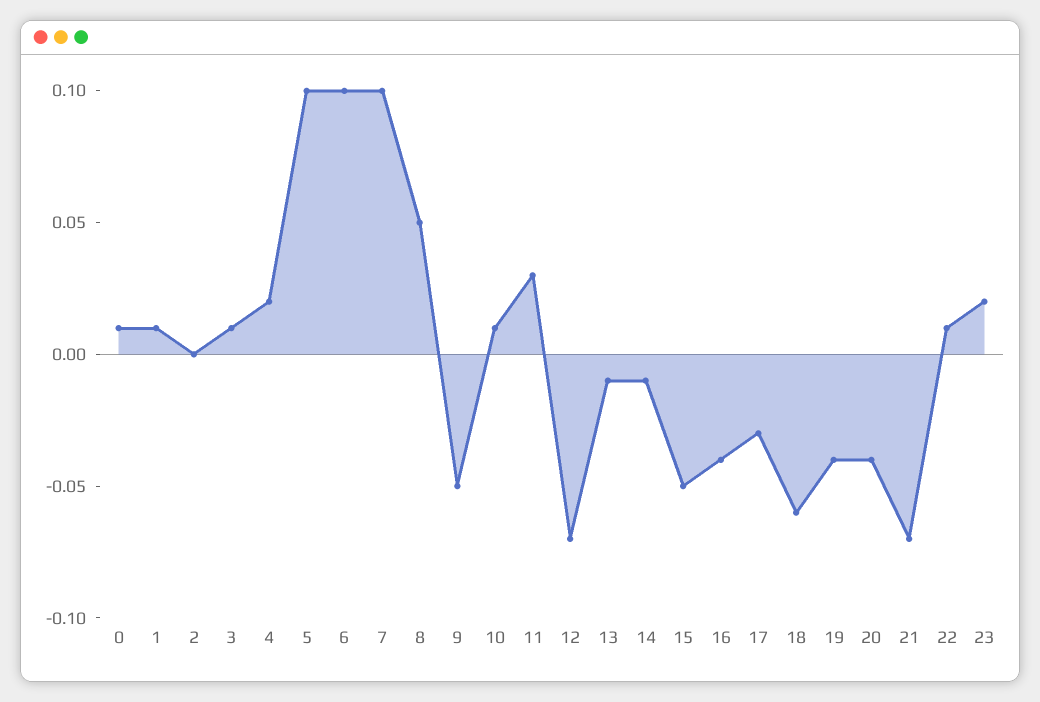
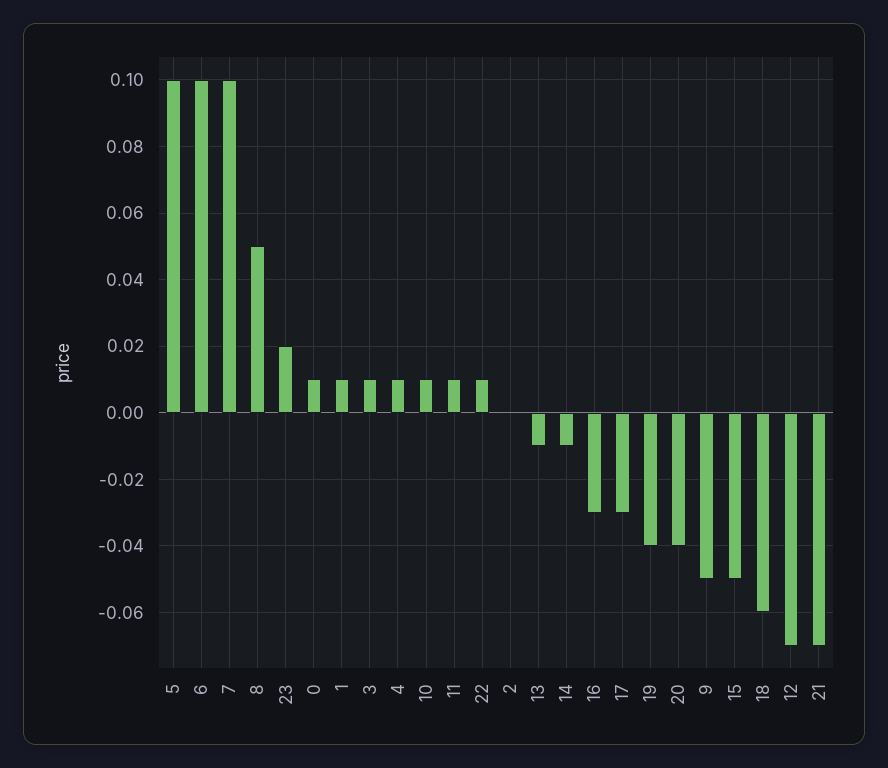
4: 0.02 -> 0.01
11: 0.03 -> 0.01
16: -0.04 -> -0.03

